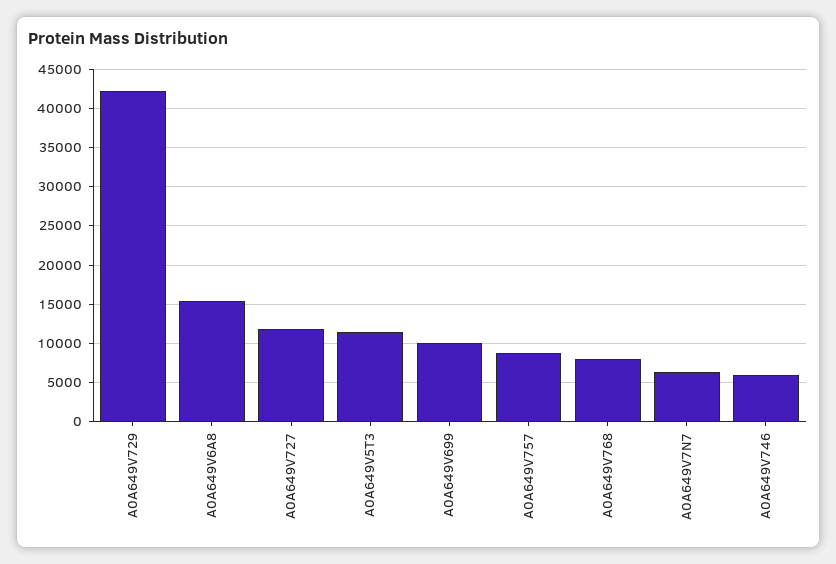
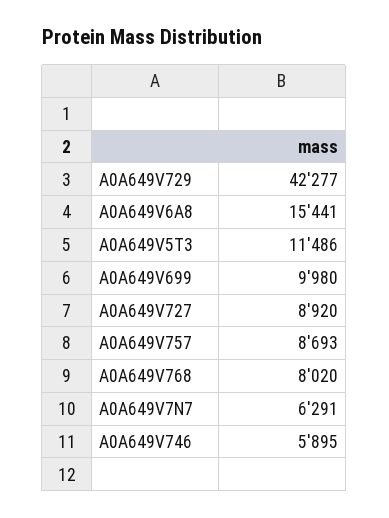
A0A649V727: 12000 -> 8920

